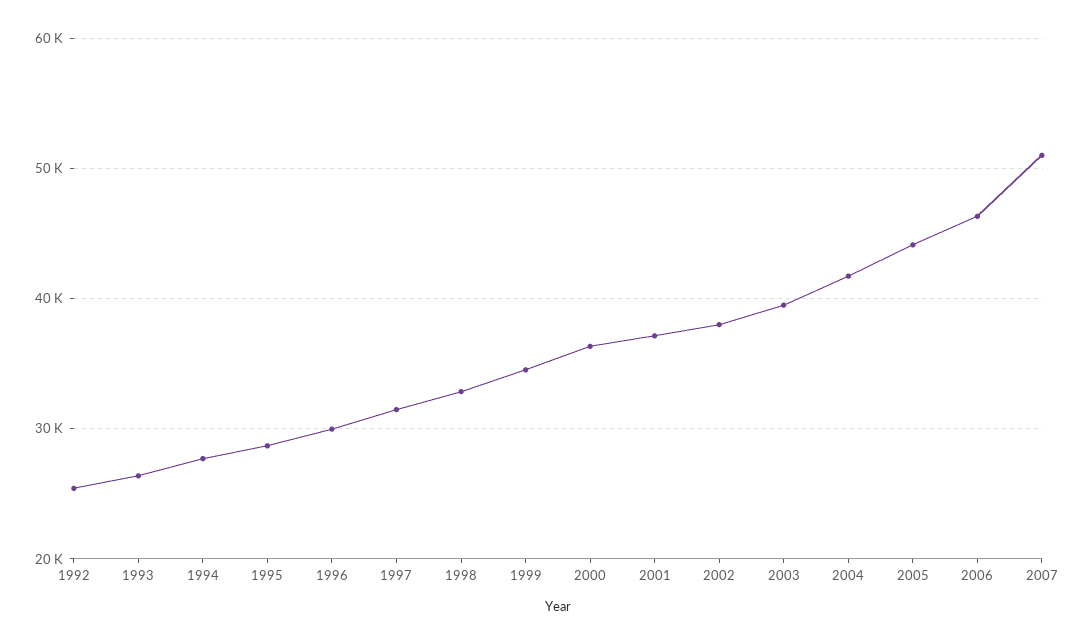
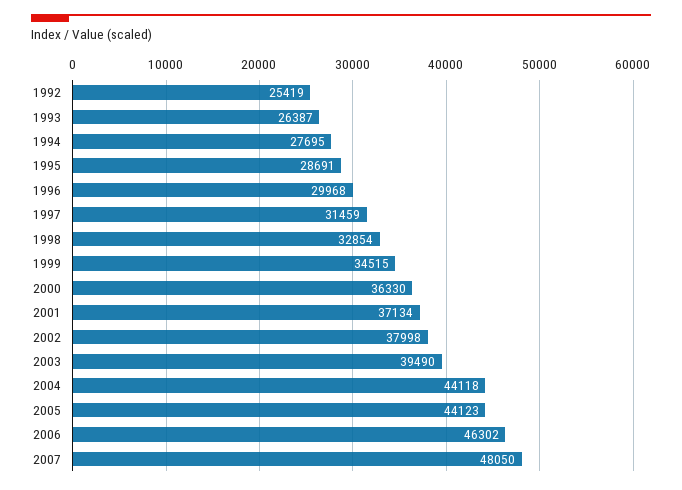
2004: 42000 -> 44118
2007: 51000 -> 48050

